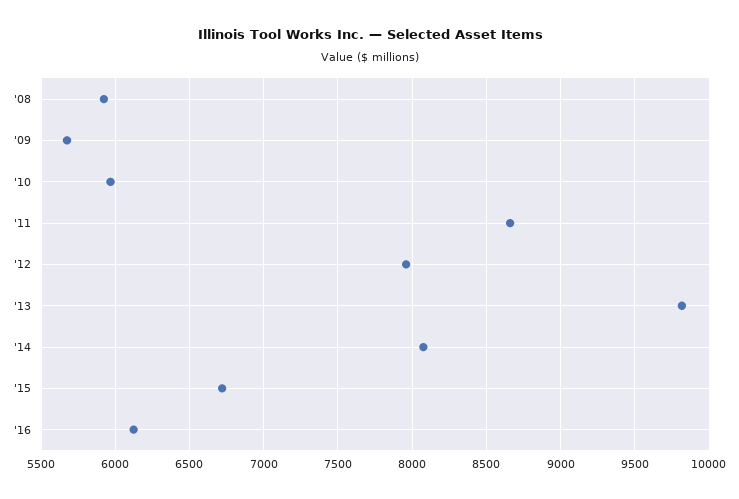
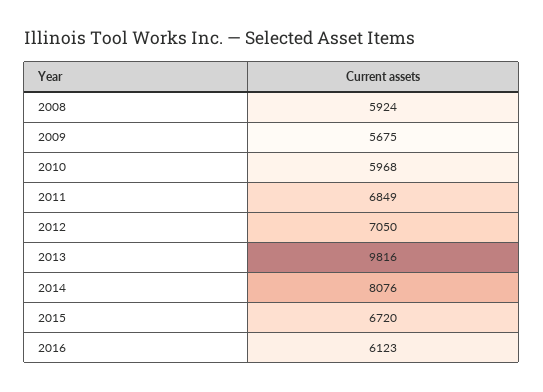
'11: 8650 -> 6849
'12: 7950 -> 7050

